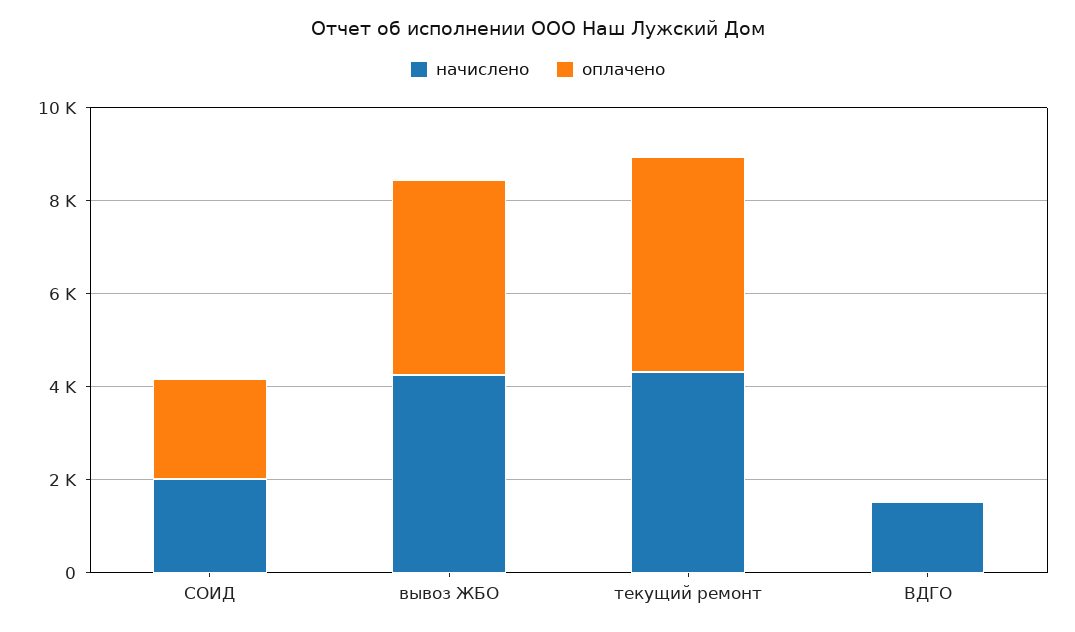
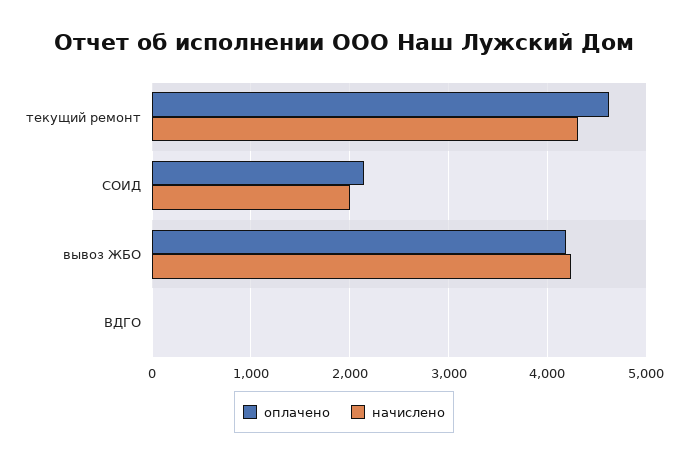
начислено, ВДГО: 1500 -> 0

